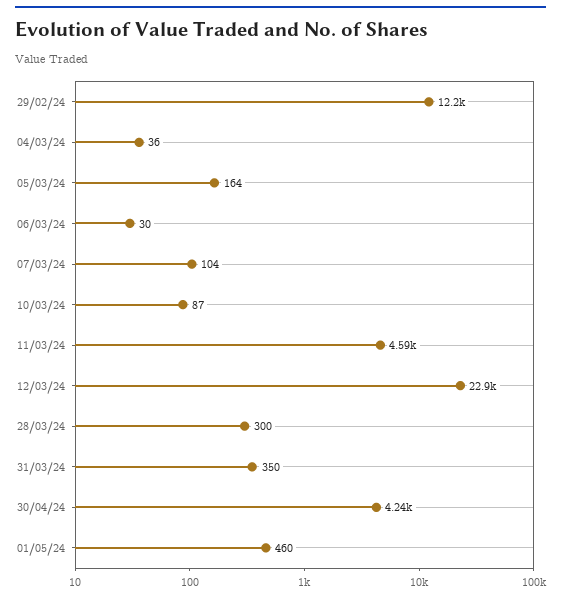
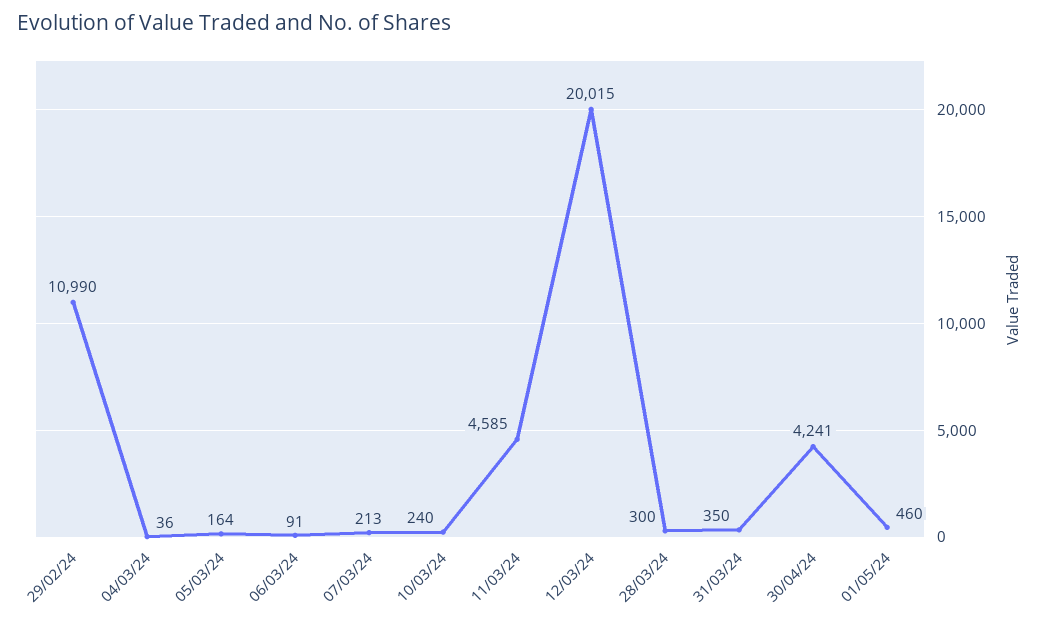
29/02/24: 12200 -> 10990
06/03/24: 30 -> 91
07/03/24: 104 -> 213
10/03/24: 87 -> 240
12/03/24: 22900 -> 20015

